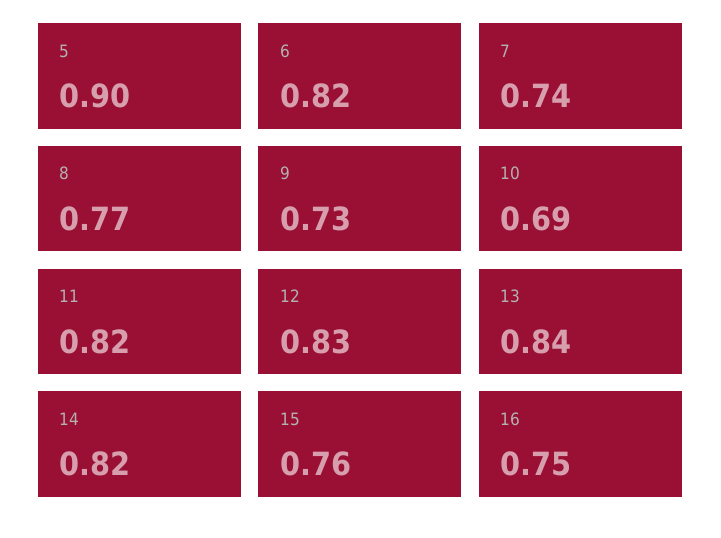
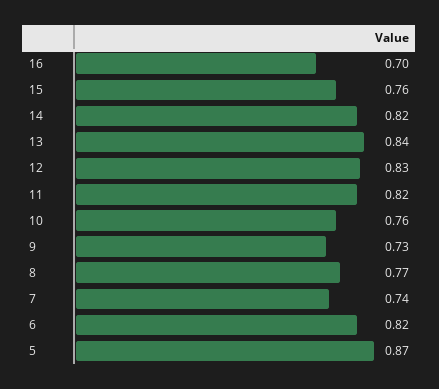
5: 0.9 -> 0.87
10: 0.69 -> 0.76
16: 0.75 -> 0.7

